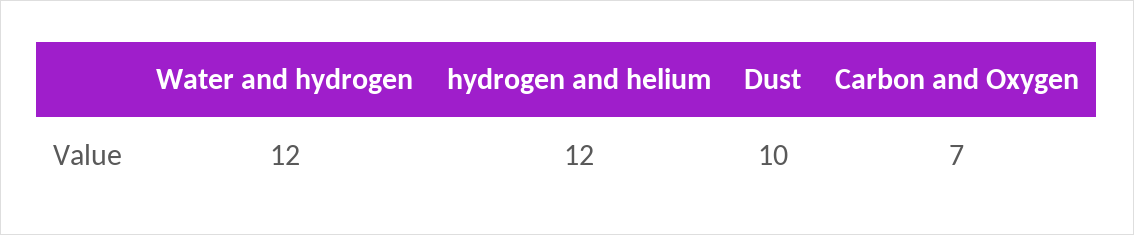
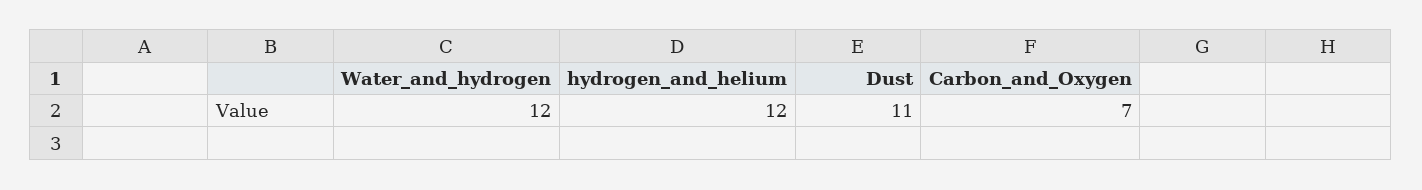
Dust: 10 -> 11

